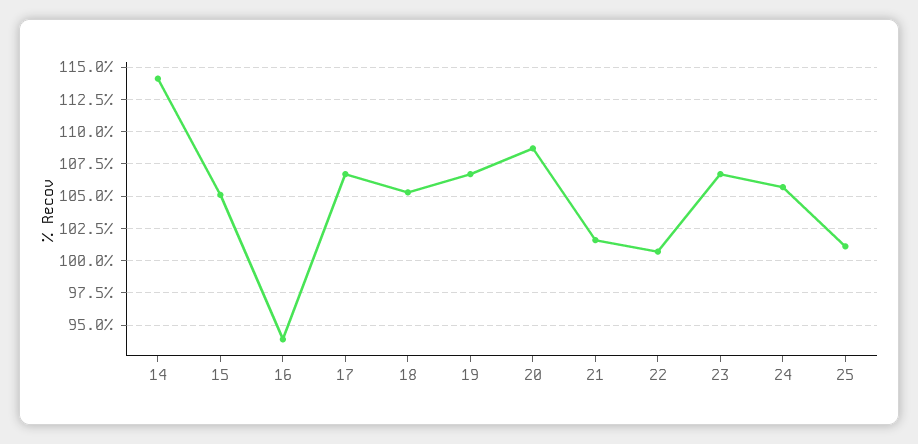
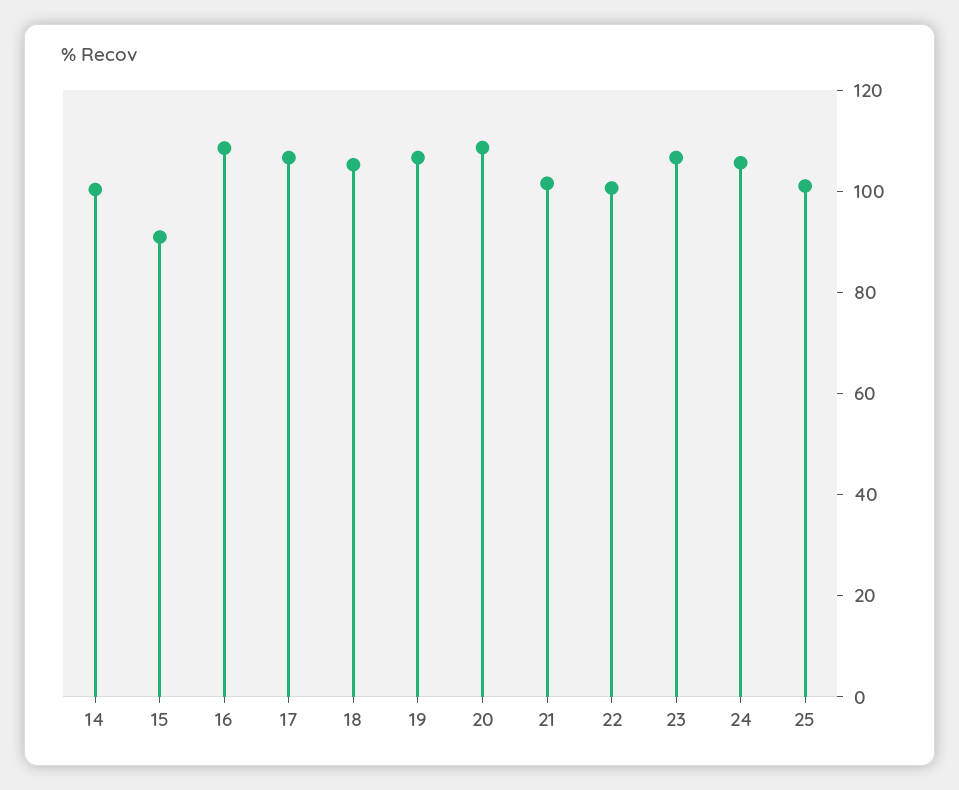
14: 114 -> 100
15: 105 -> 90
16: 94 -> 110

